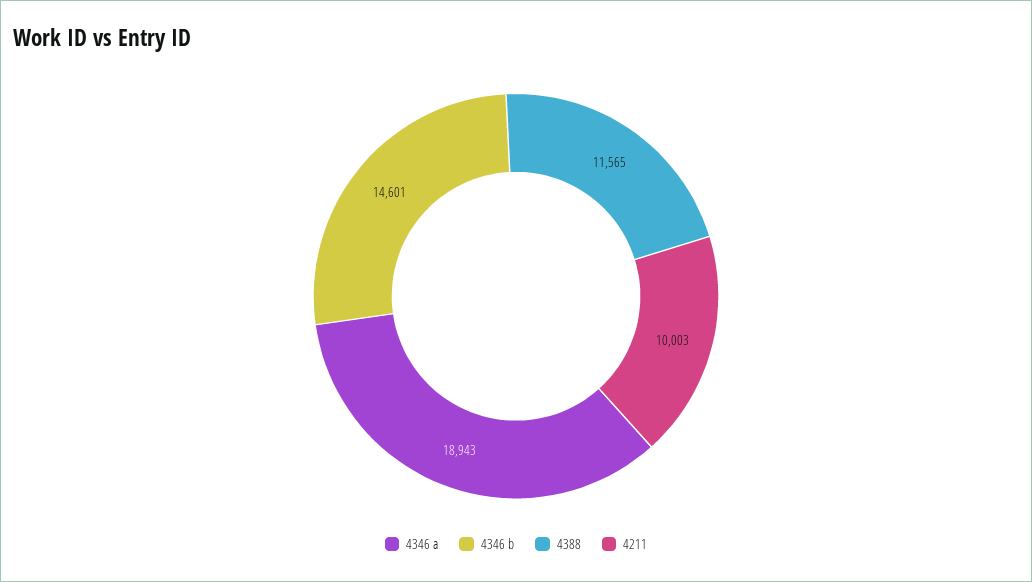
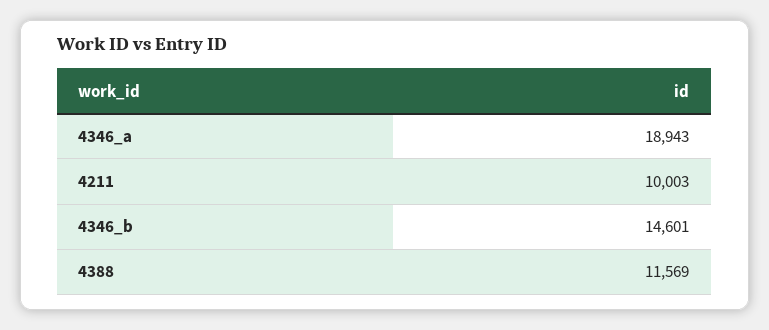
4388: 11565 -> 11569

